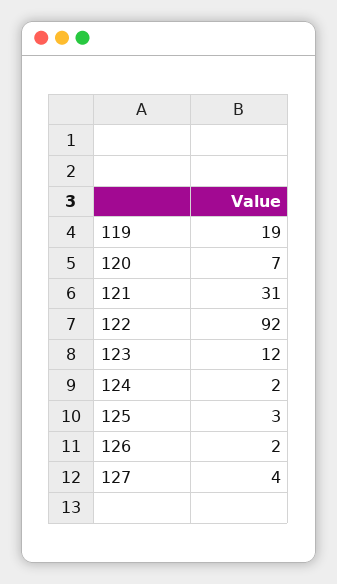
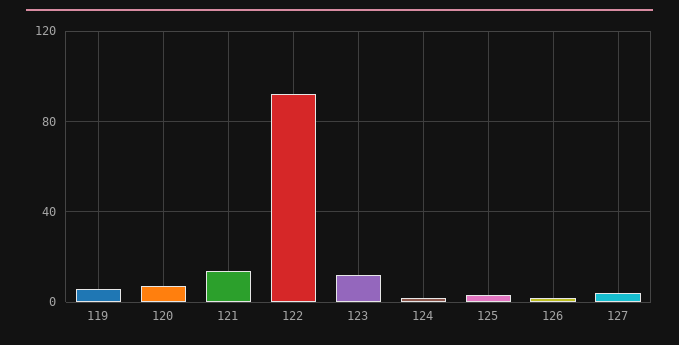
119: 19 -> 5
121: 31 -> 15

